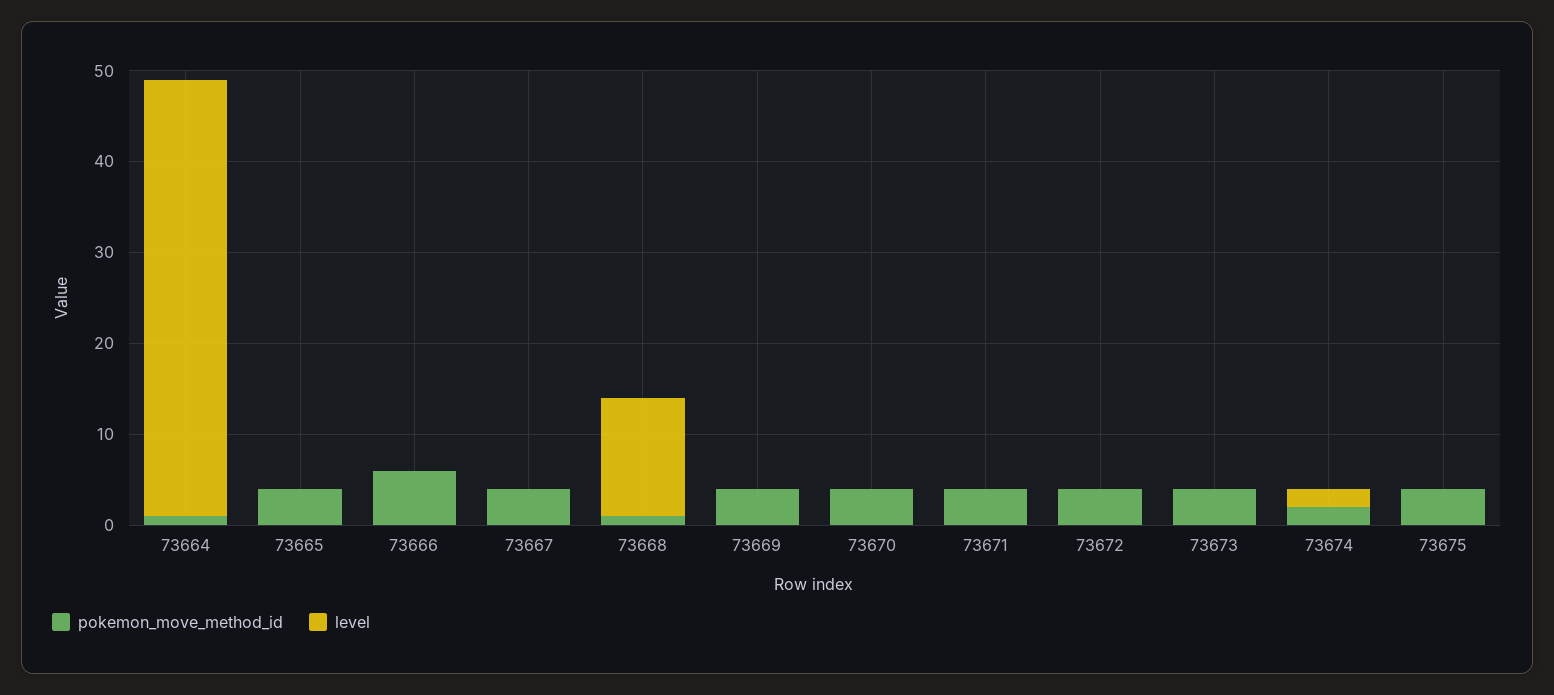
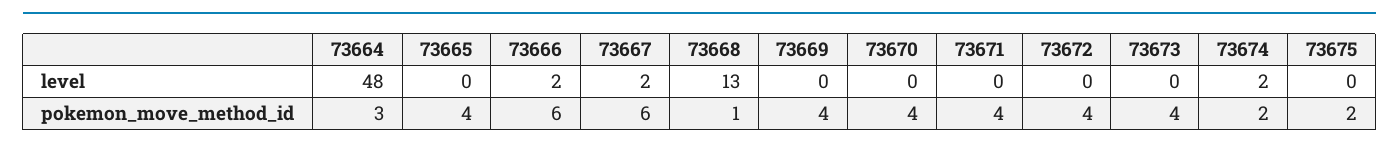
pokemon_move_method_id, 73664: 1 -> 3
level, 73666: 0 -> 2
pokemon_move_method_id, 73667: 4 -> 6
level, 73667: 0 -> 2
pokemon_move_method_id, 73675: 4 -> 2

